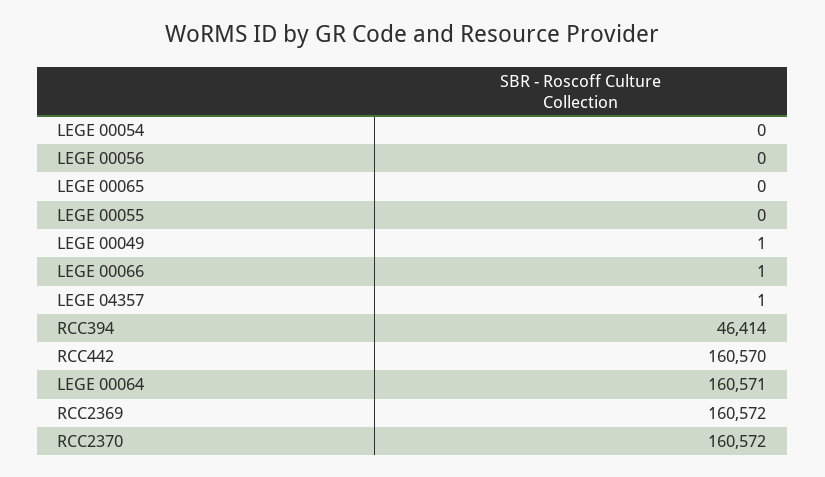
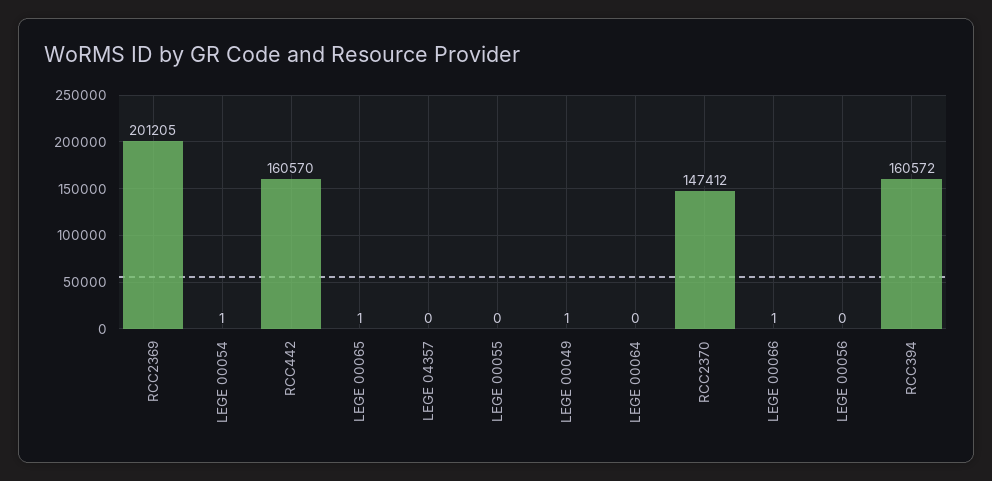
LEGE 00054: 0 -> 1
LEGE 00065: 0 -> 1
LEGE 04357: 1 -> 0
RCC394: 46414 -> 160572
LEGE 00064: 160571 -> 0
RCC2369: 160572 -> 201205
RCC2370: 160572 -> 147412

